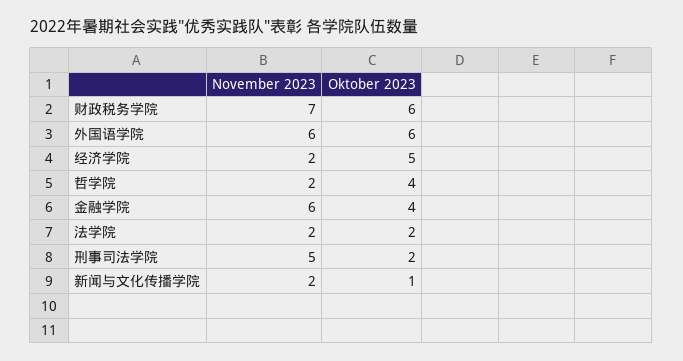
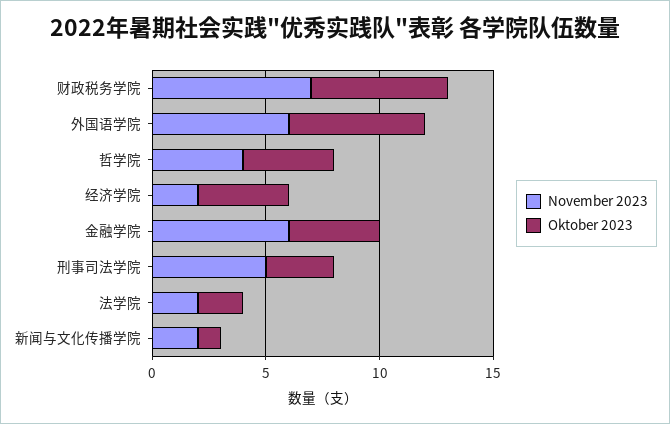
Oktober 2023, 经济学院: 5 -> 4
November 2023, 哲学院: 2 -> 4
Oktober 2023, 刑事司法学院: 2 -> 3

